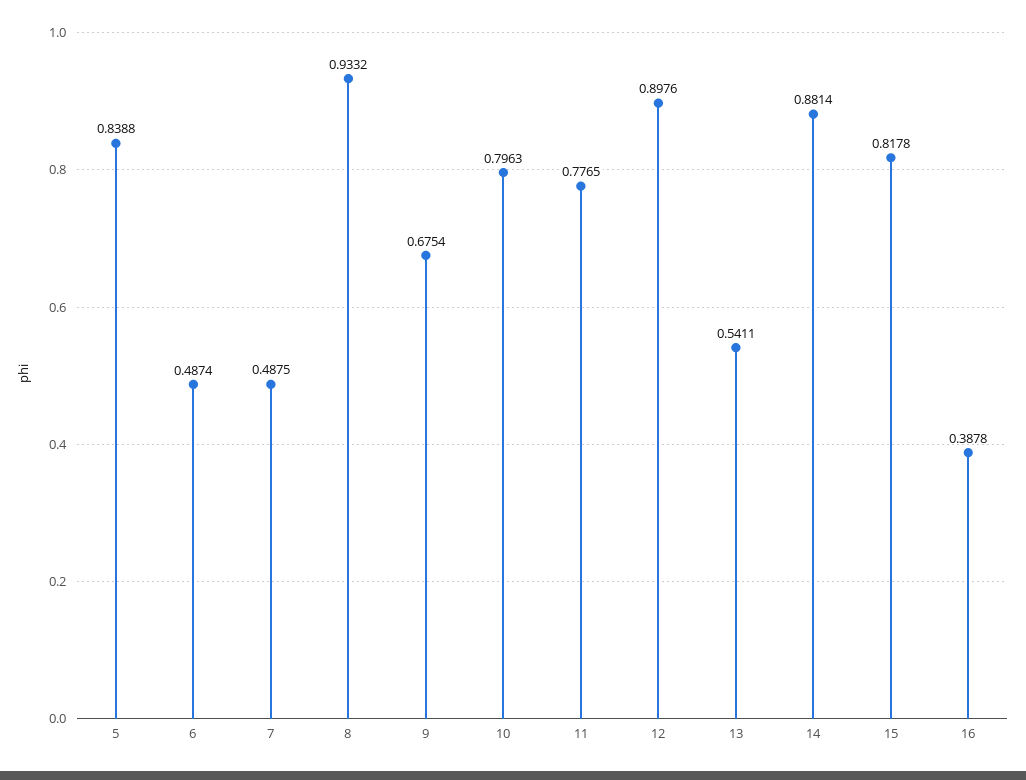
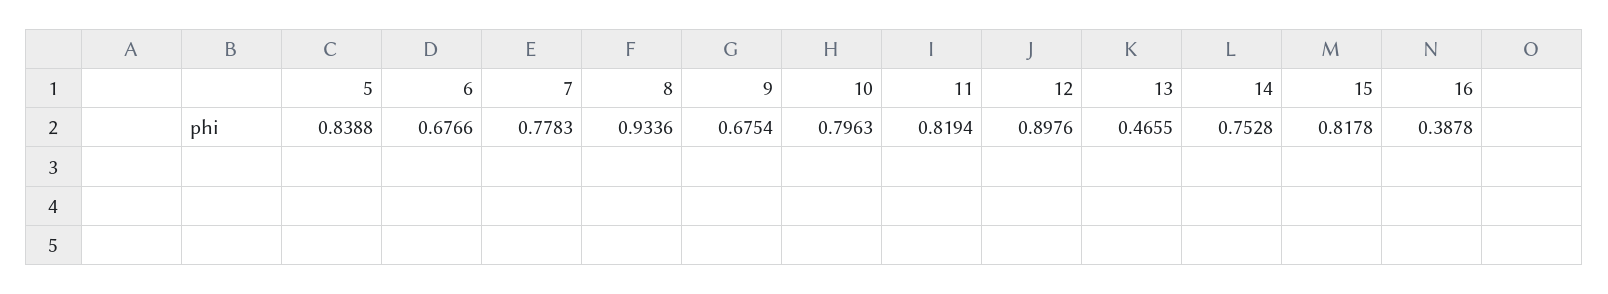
6: 0.4874 -> 0.6766
7: 0.4875 -> 0.7783
8: 0.9332 -> 0.9336
11: 0.7765 -> 0.8194
13: 0.5411 -> 0.4655
14: 0.8814 -> 0.7528

